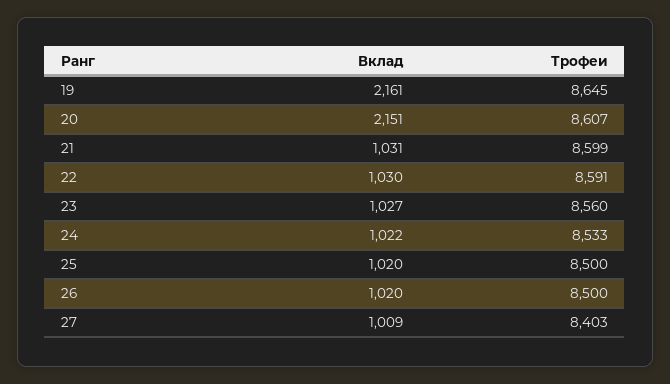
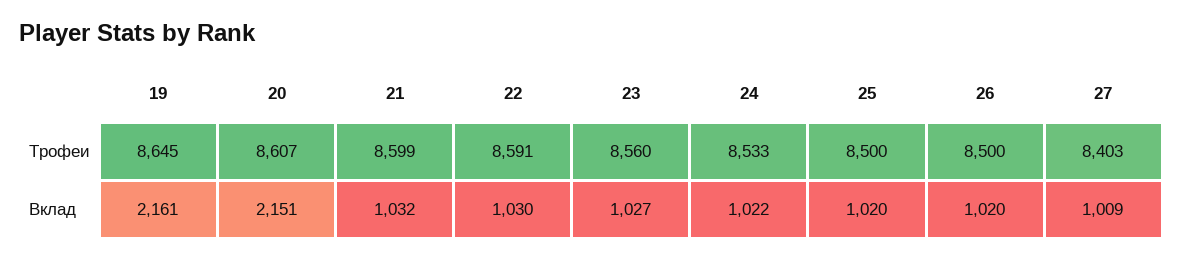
Вклад, 21: 1031 -> 1032

